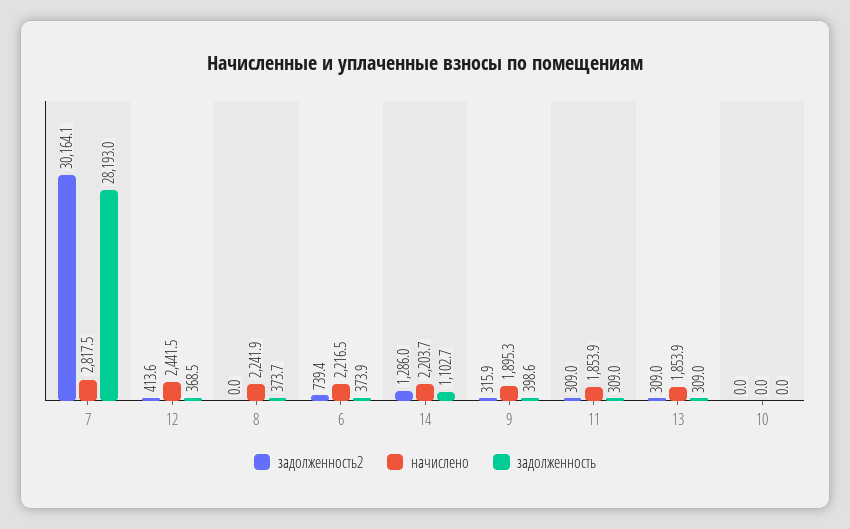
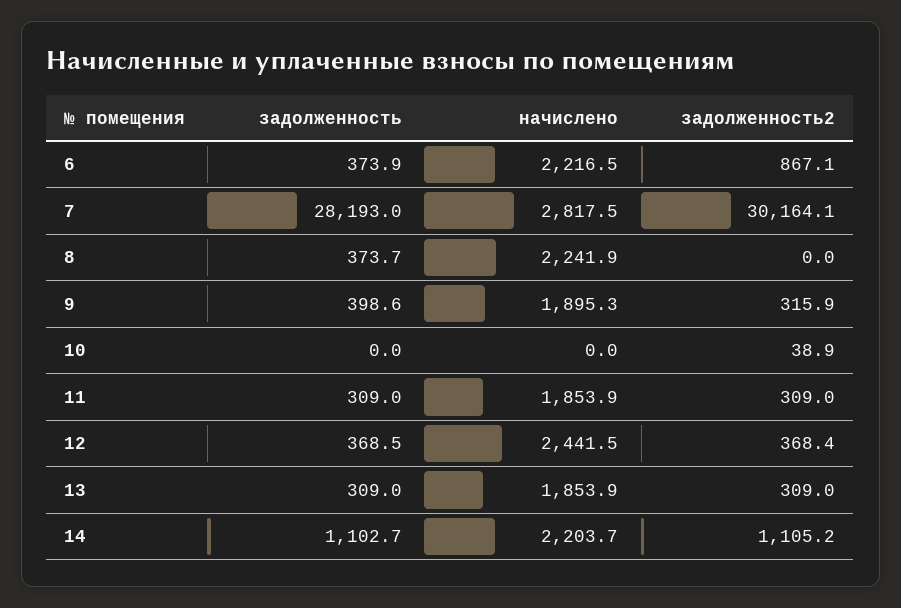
задолженность2, 12: 413.6 -> 368.4
задолженность2, 6: 739.4 -> 867.1
задолженность2, 14: 1286 -> 1105.2
задолженность2, 10: 0 -> 38.9

